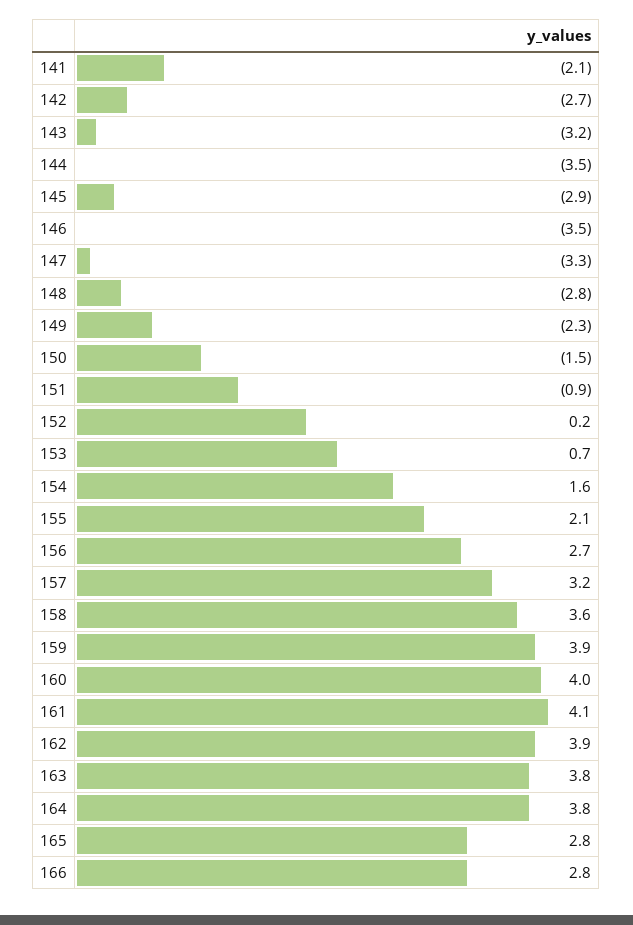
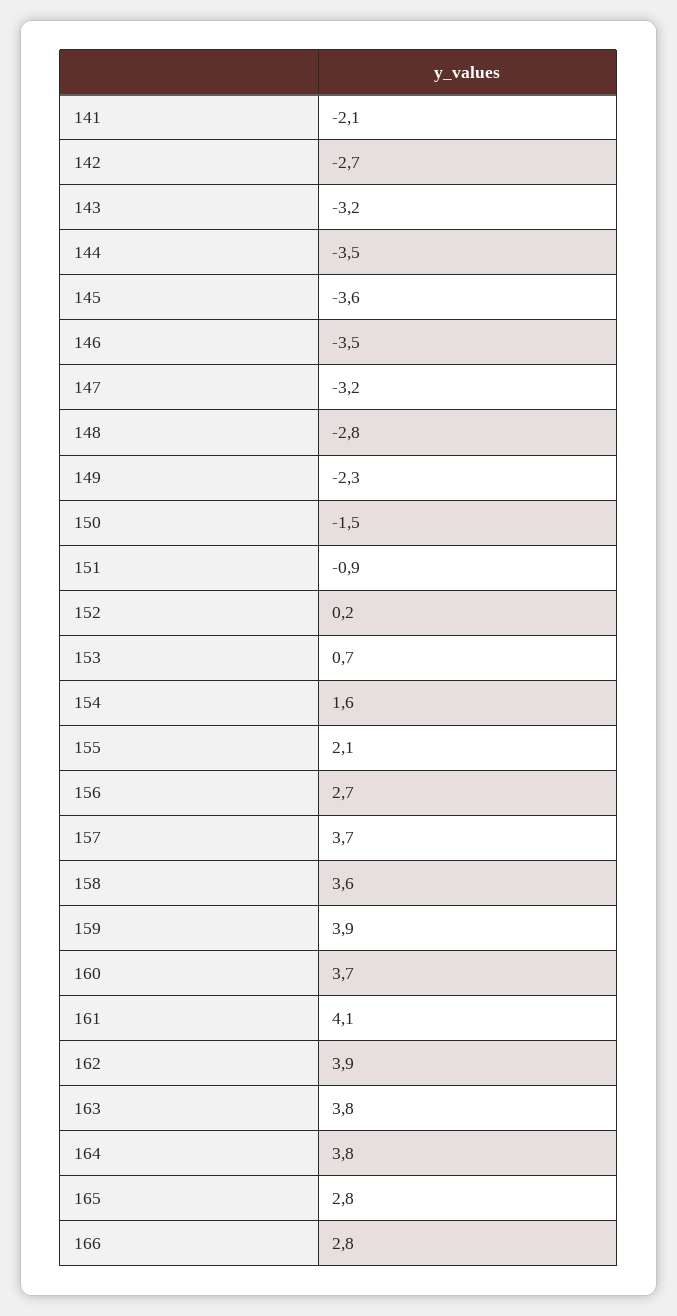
145: -2.9 -> -3.6
147: -3.3 -> -3.2
157: 3.2 -> 3.7
160: 4 -> 3.7

